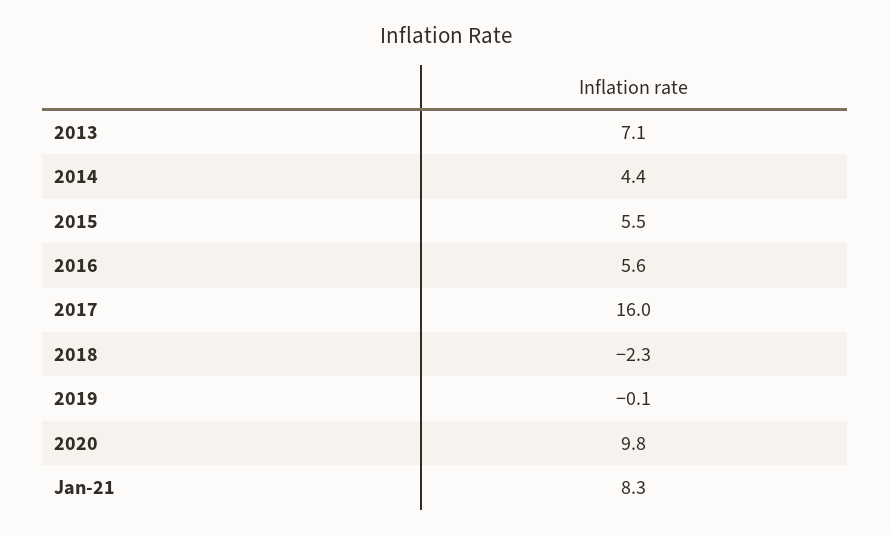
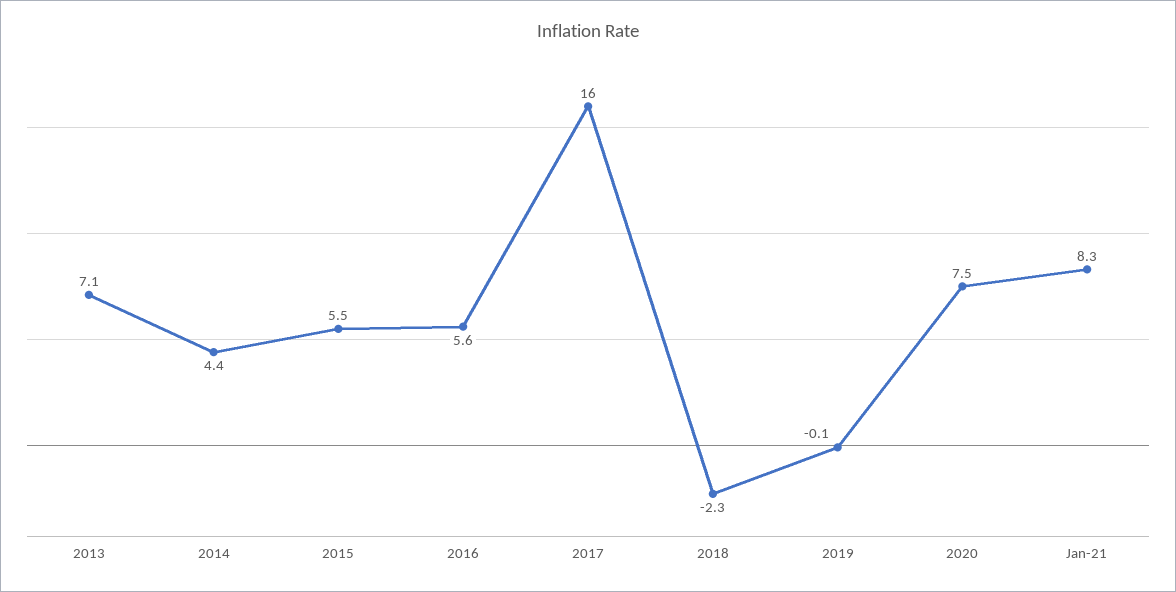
2020: 9.8 -> 7.5

